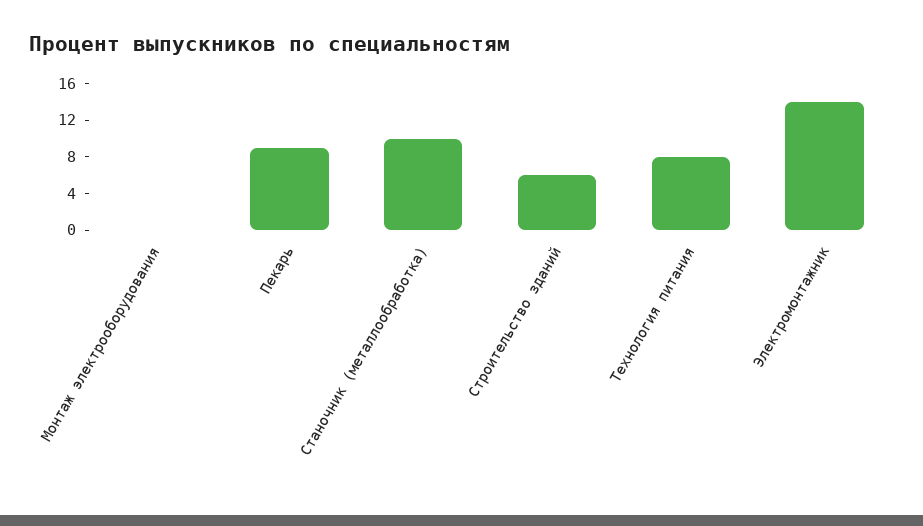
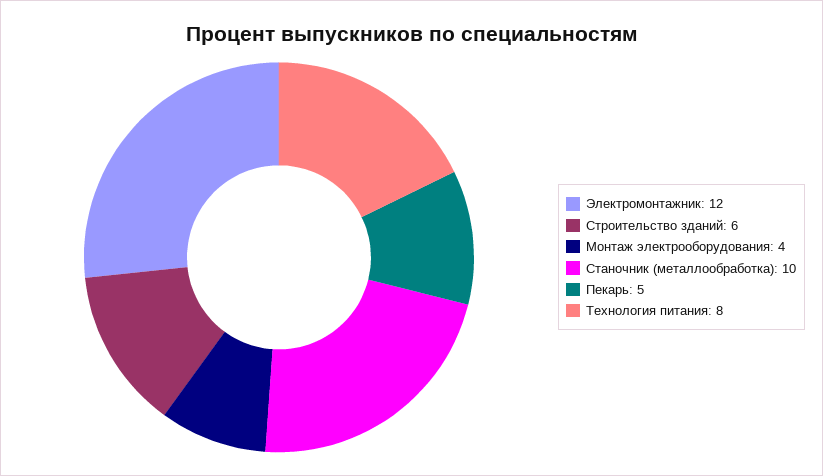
Монтаж электрооборудования: 0 -> 4
Пекарь: 9 -> 5
Электромонтажник: 14 -> 12

